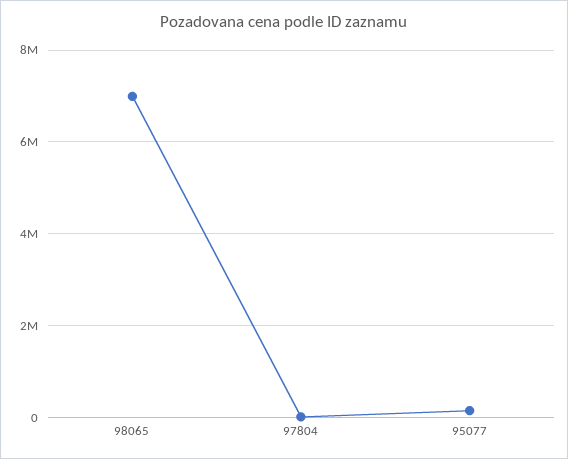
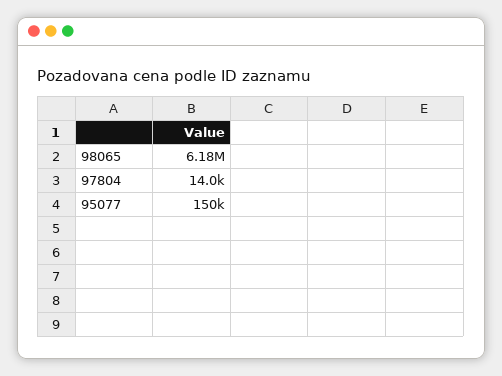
98065: 7000000 -> 6180000

